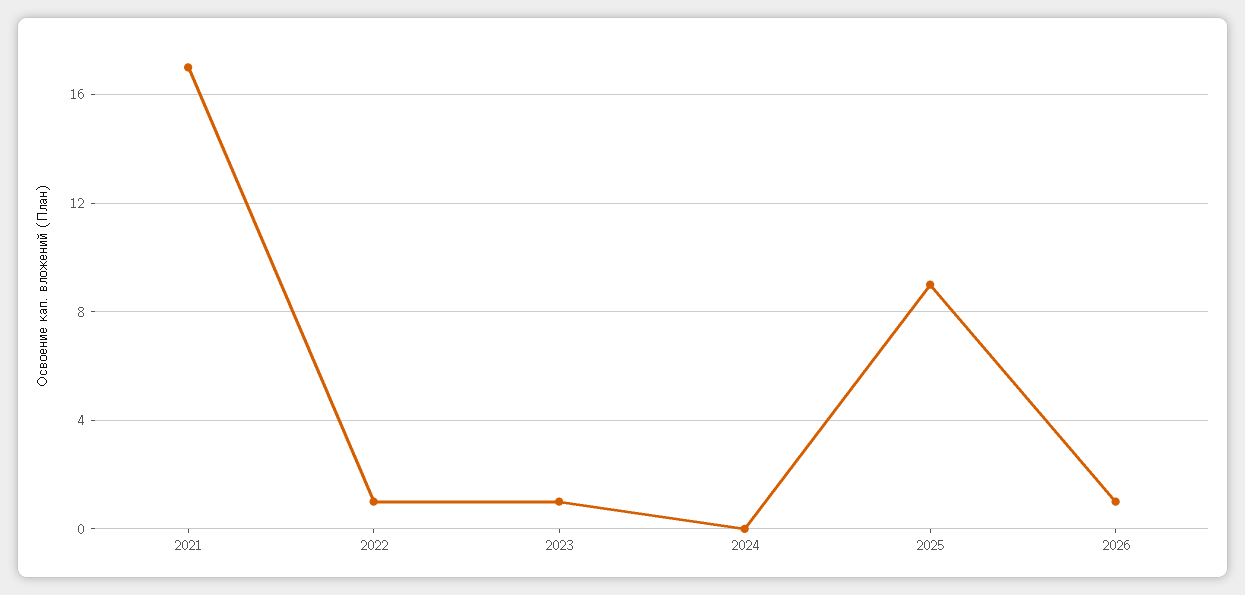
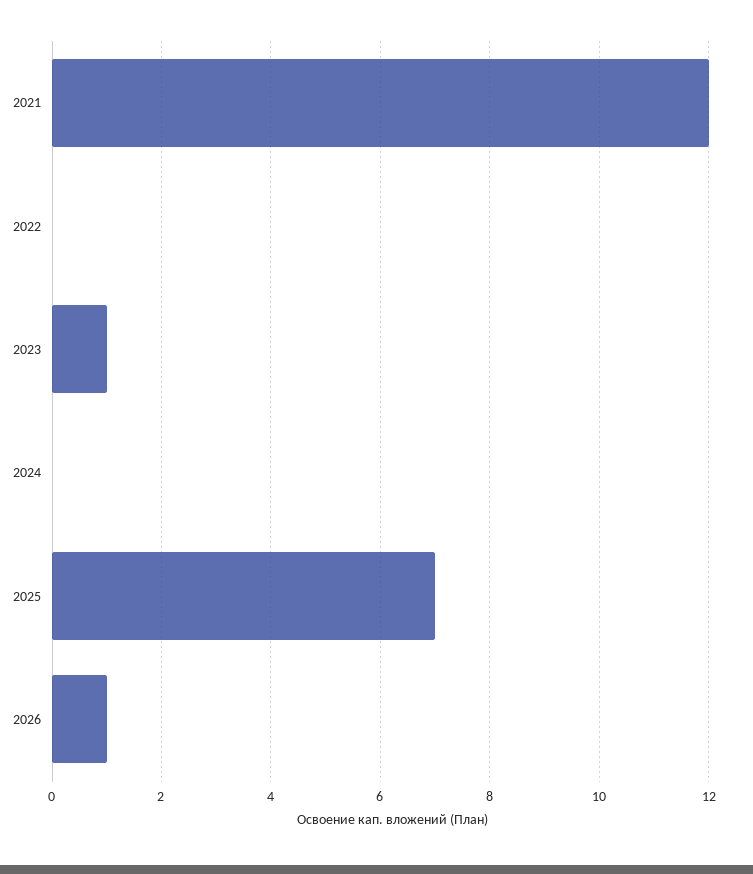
2021: 17 -> 12
2022: 1 -> 0
2025: 9 -> 7

